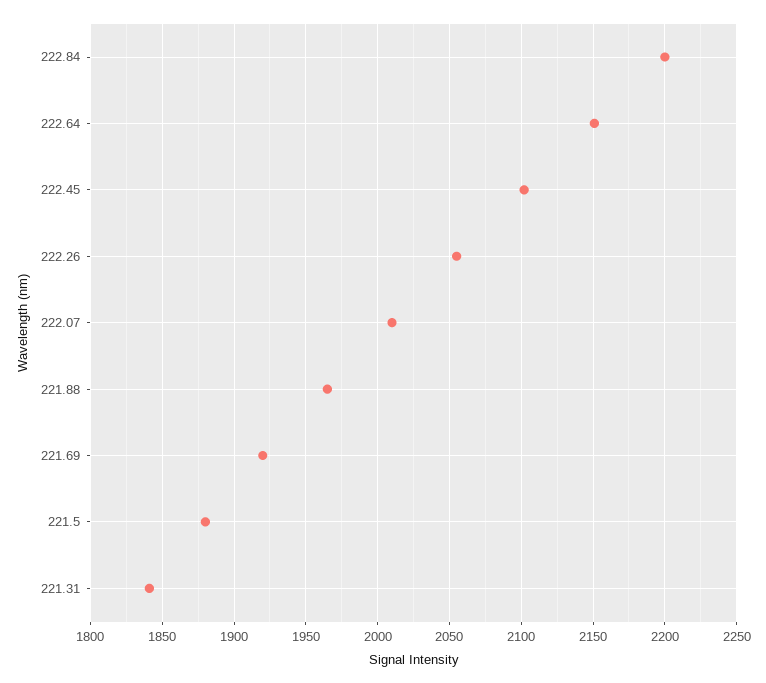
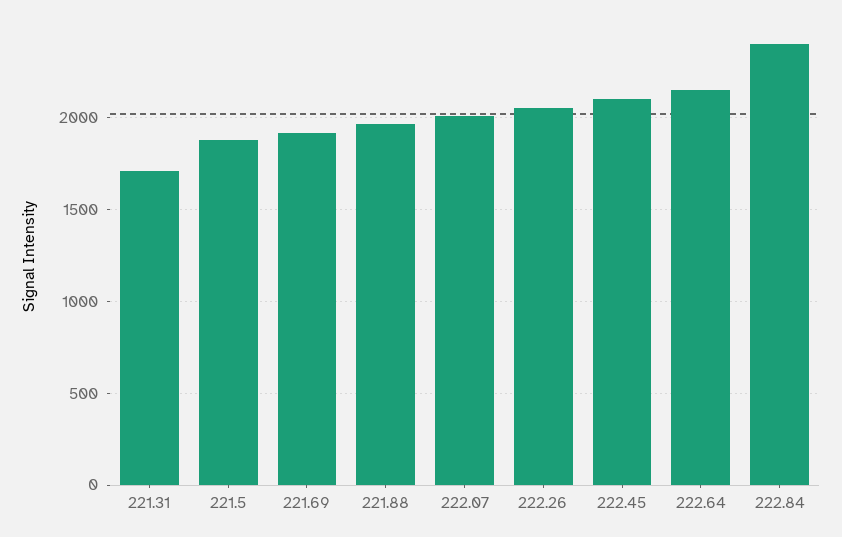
222.84: 2200 -> 2400
221.31: 1840 -> 1700

